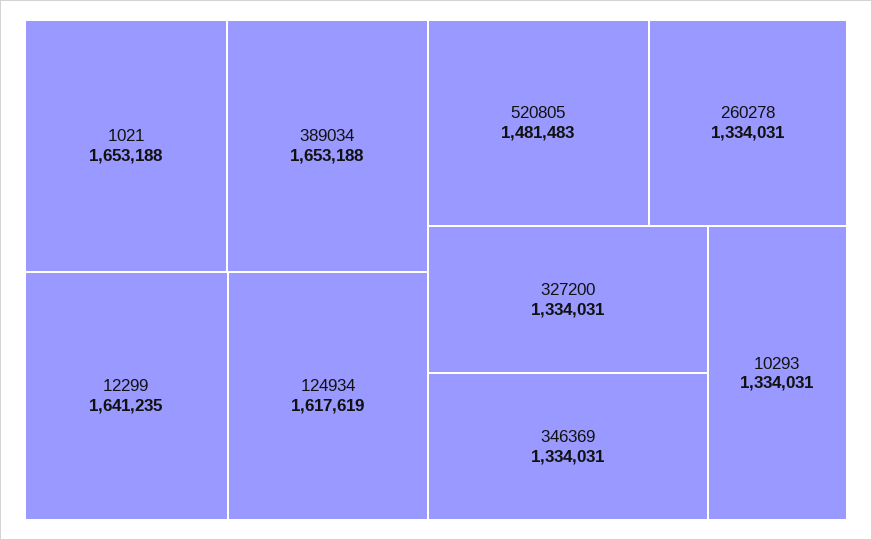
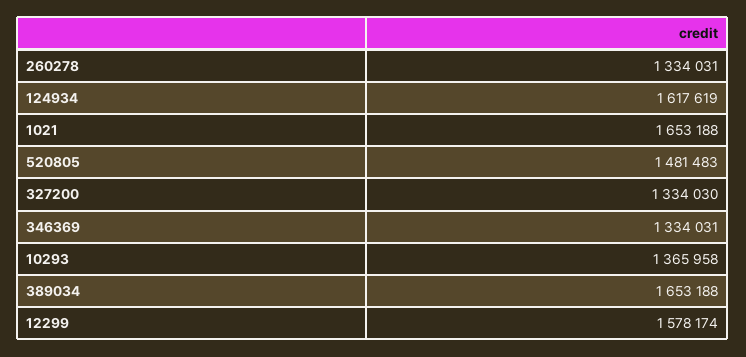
12299: 1641235 -> 1578174
327200: 1334031 -> 1334030
10293: 1334031 -> 1365958

